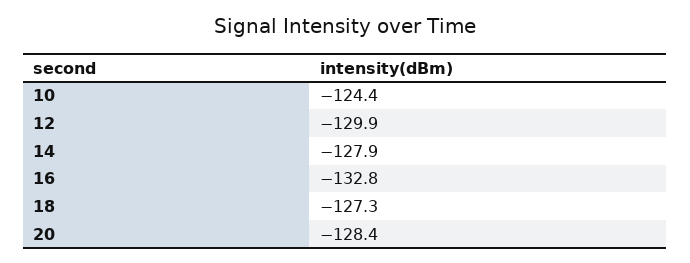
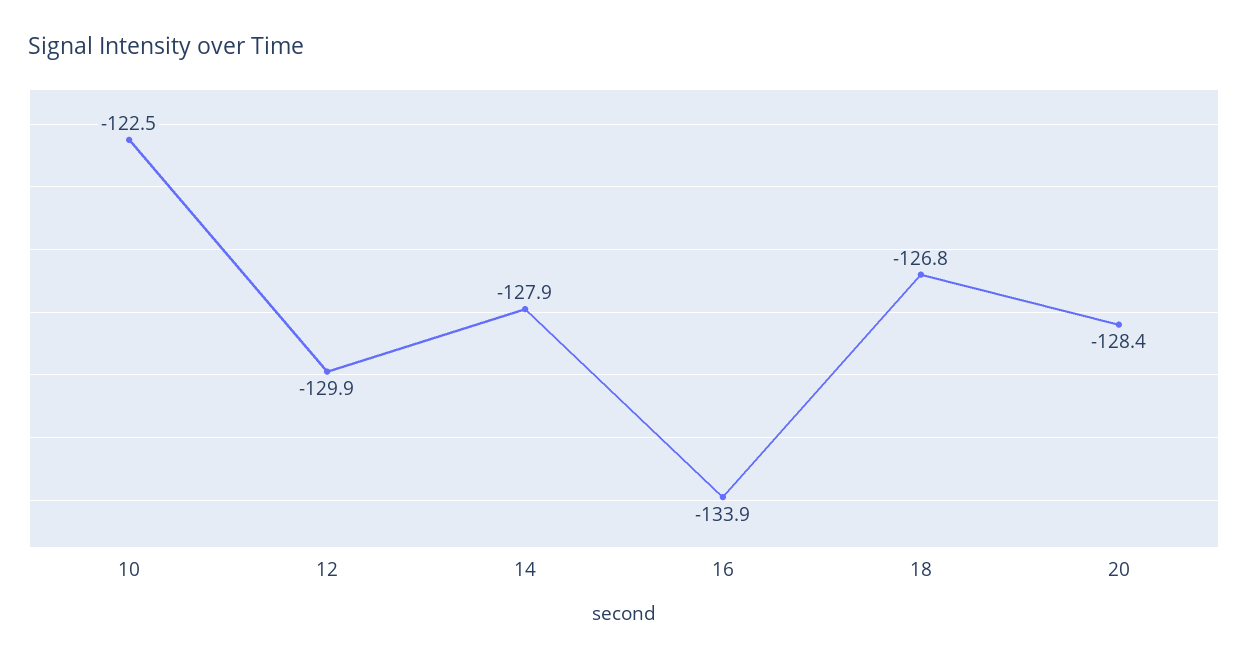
10: -124.4 -> -122.5
16: -132.8 -> -133.9
18: -127.3 -> -126.8

